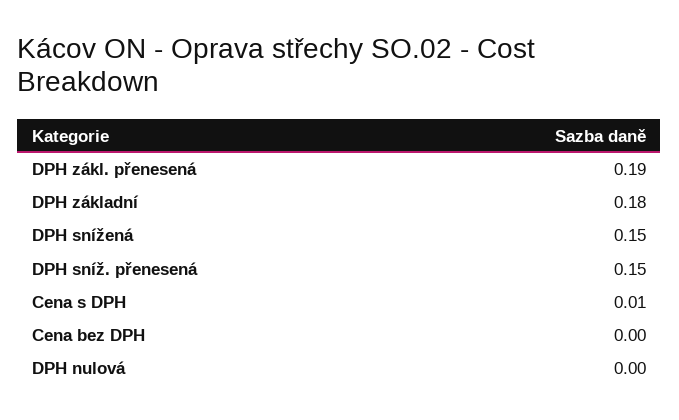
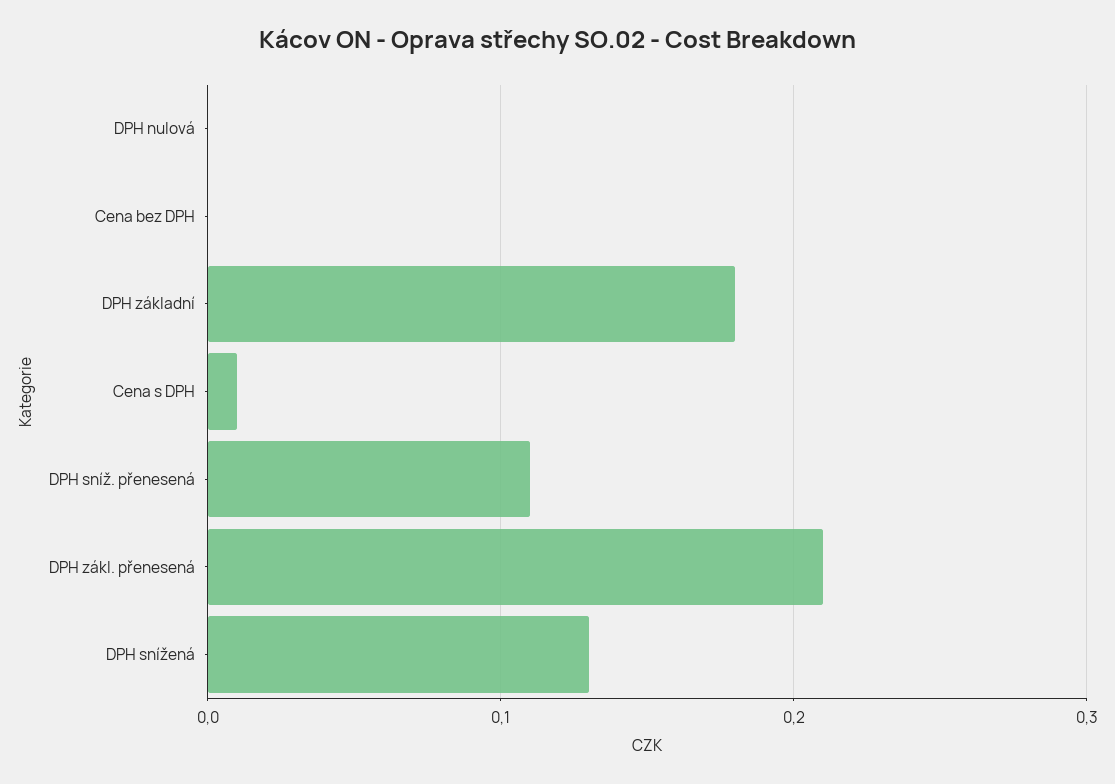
DPH zákl. přenesená: 0.19 -> 0.21
DPH snížená: 0.15 -> 0.13
DPH sníž. přenesená: 0.15 -> 0.11

